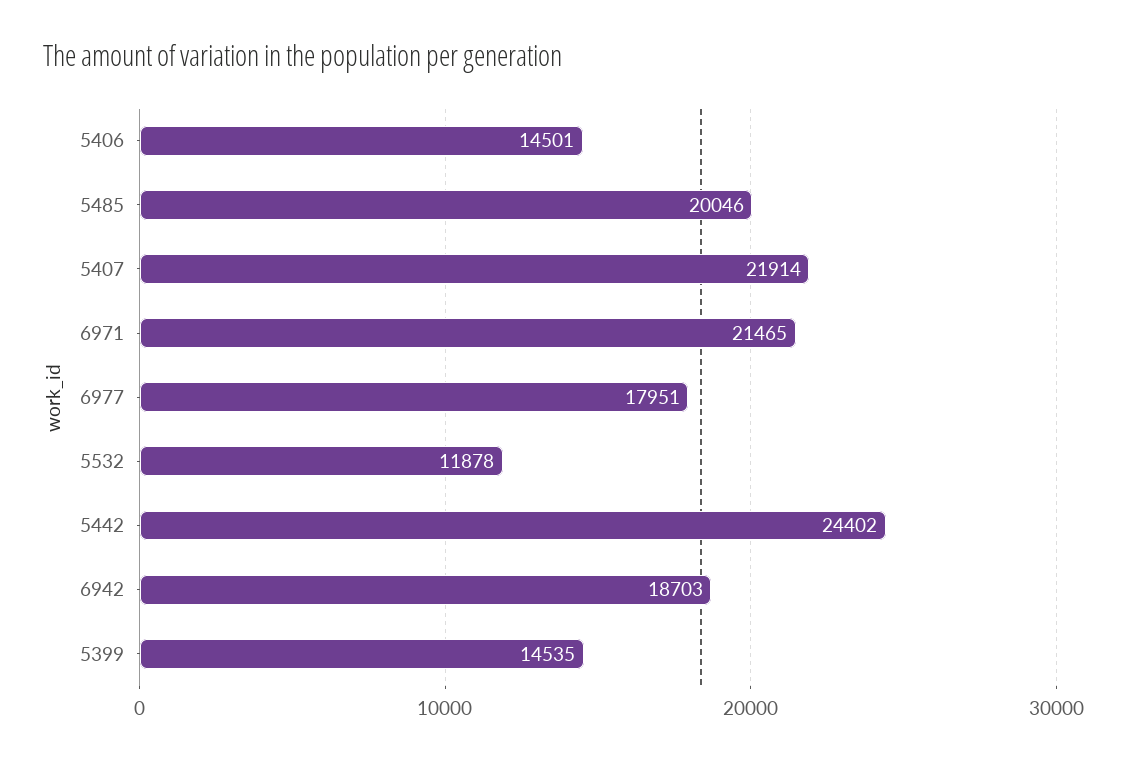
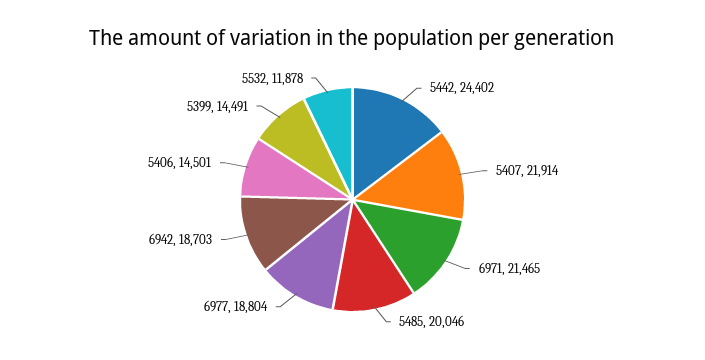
6977: 17951 -> 18804
5399: 14535 -> 14491

